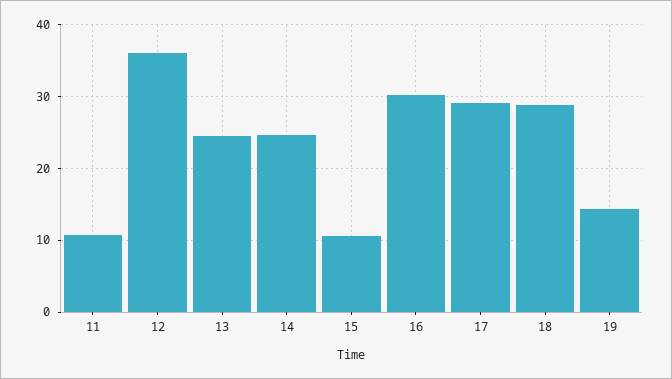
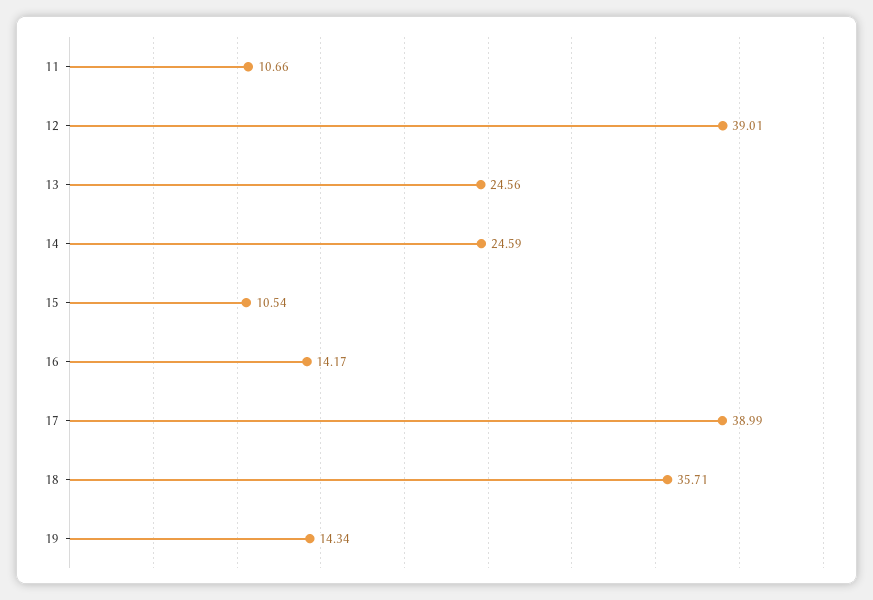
12: 36 -> 39.01
16: 30 -> 14.17
17: 29 -> 38.99
18: 29 -> 35.71

